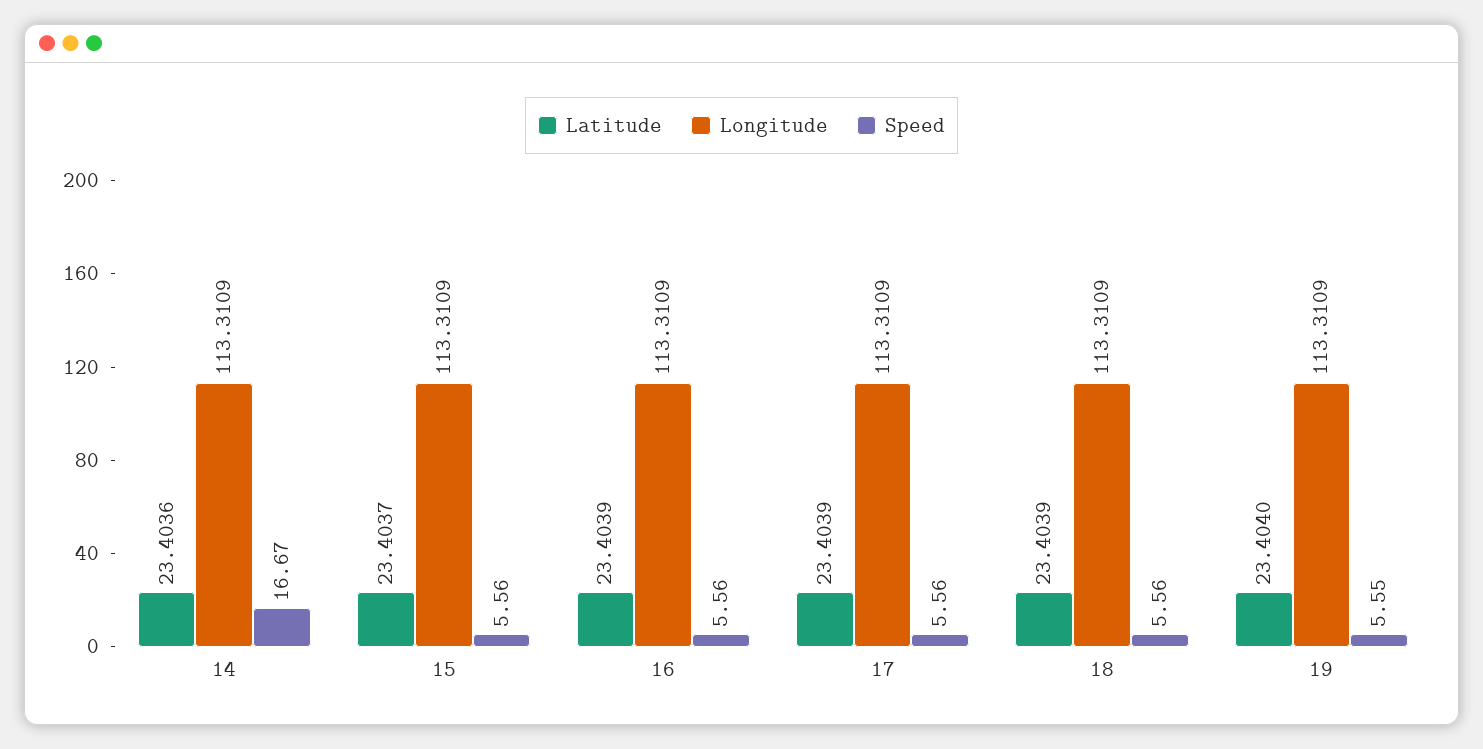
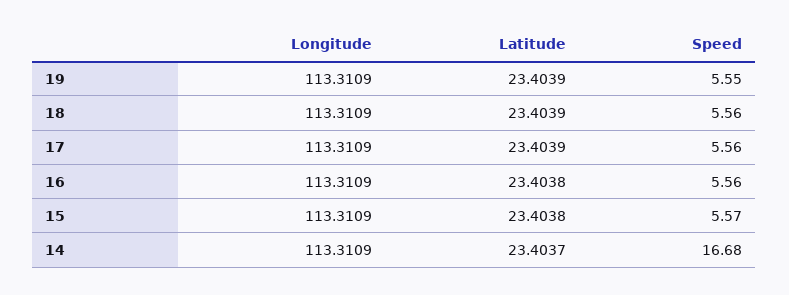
Latitude, 14: 23.4036 -> 23.4037
Speed, 14: 16.67 -> 16.68
Latitude, 15: 23.4037 -> 23.4038
Speed, 15: 5.56 -> 5.57
Latitude, 16: 23.4039 -> 23.4038
Latitude, 19: 23.404 -> 23.4039

